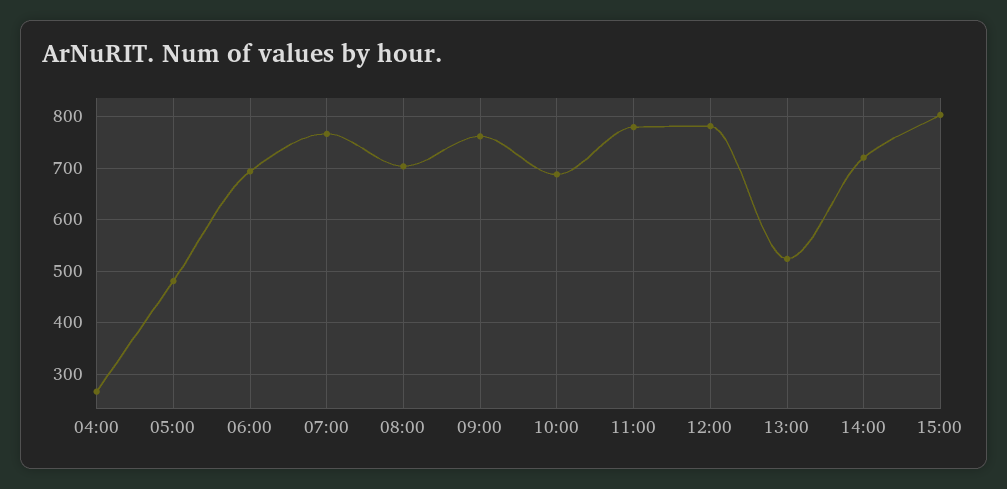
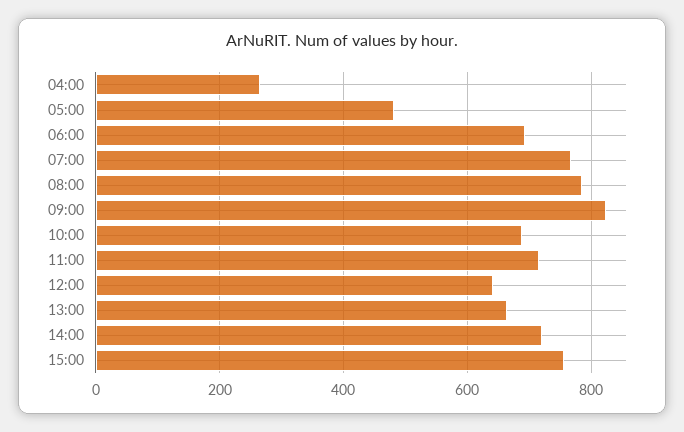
08:00: 700 -> 780
09:00: 760 -> 820
11:00: 780 -> 720
12:00: 780 -> 640
13:00: 520 -> 660
15:00: 800 -> 760

